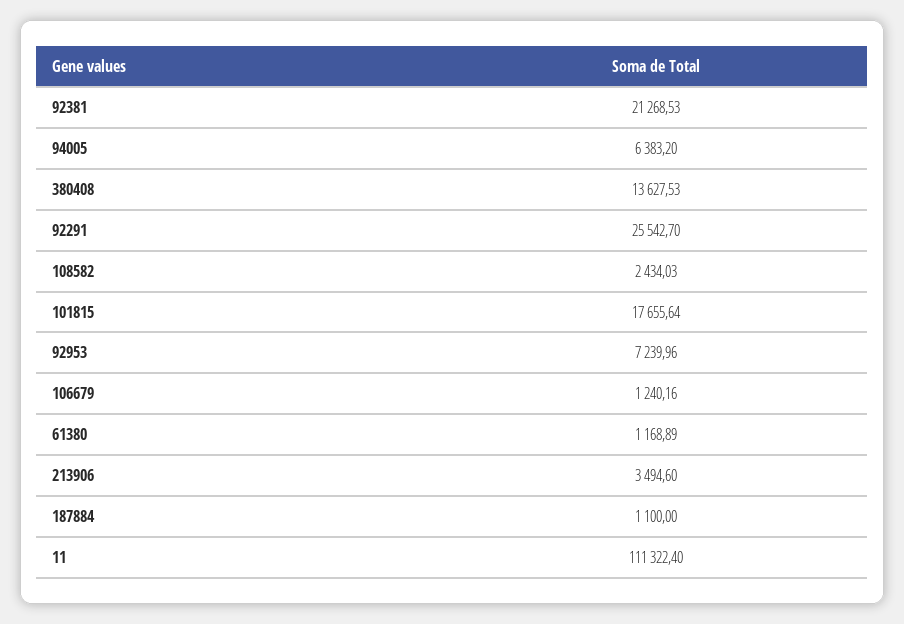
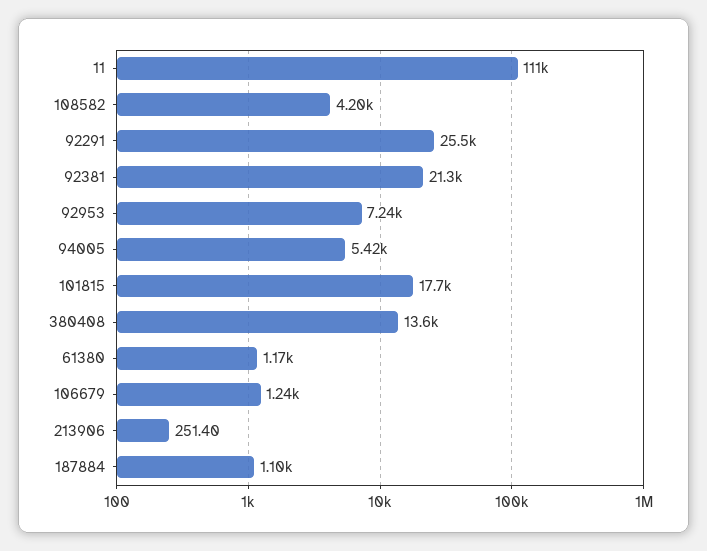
94005: 6383.2 -> 5420
108582: 2434.03 -> 4200
213906: 3494.6 -> 251.4

